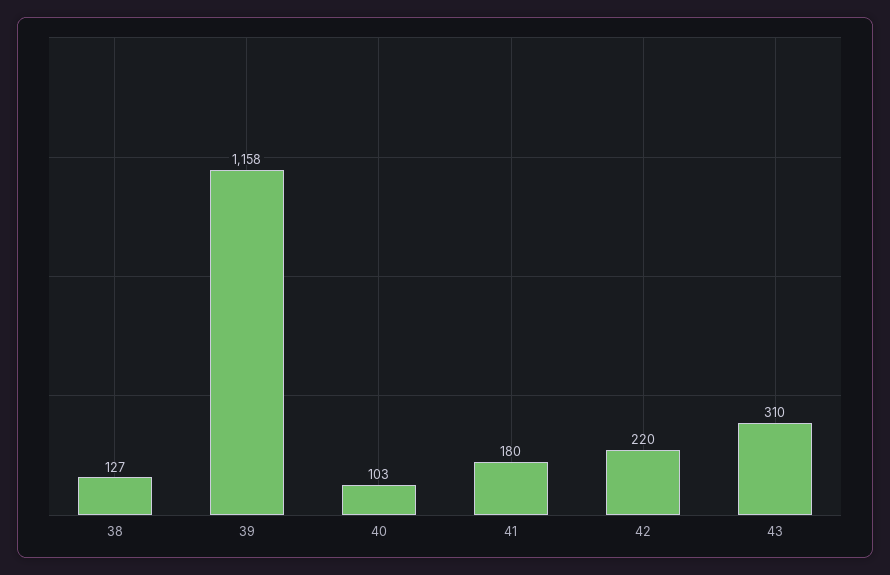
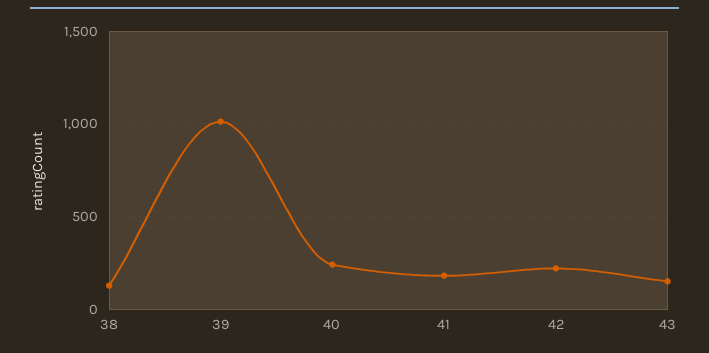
39: 1158 -> 1000
40: 103 -> 250
43: 310 -> 150

